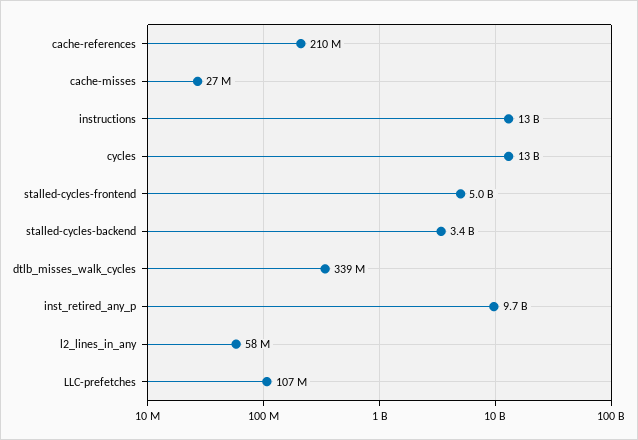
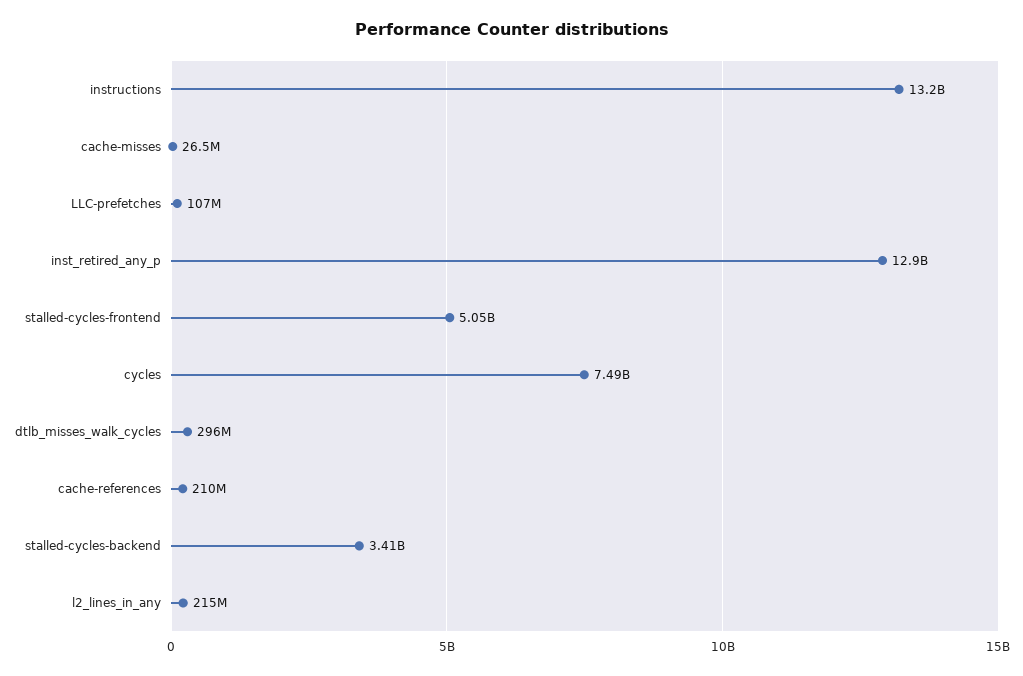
cycles: 13000000000 -> 7490000000
dtlb_misses_walk_cycles: 339000000 -> 296000000
inst_retired_any_p: 9700000000 -> 12900000000
l2_lines_in_any: 58000000 -> 215000000

